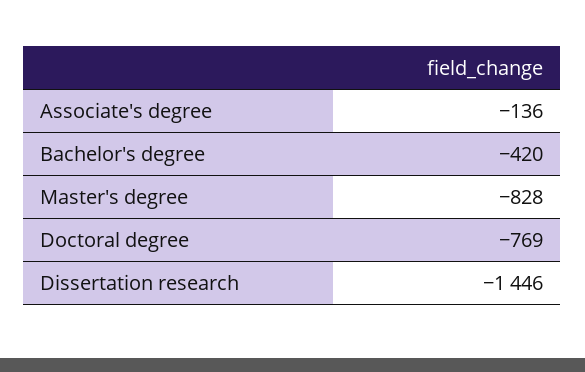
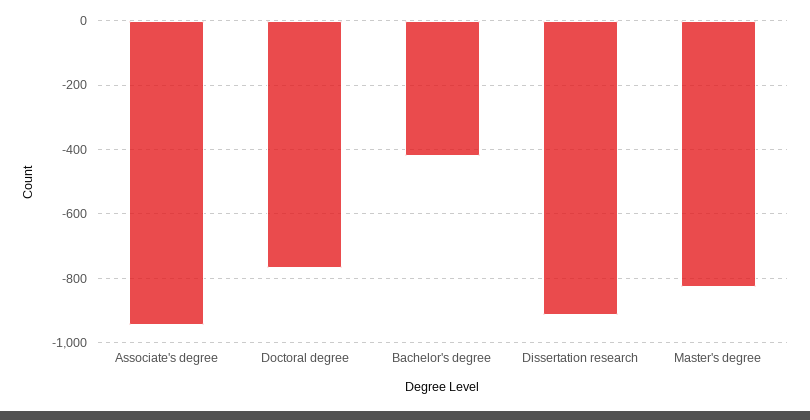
Associate's degree: -136 -> -940
Dissertation research: -1446 -> -920

